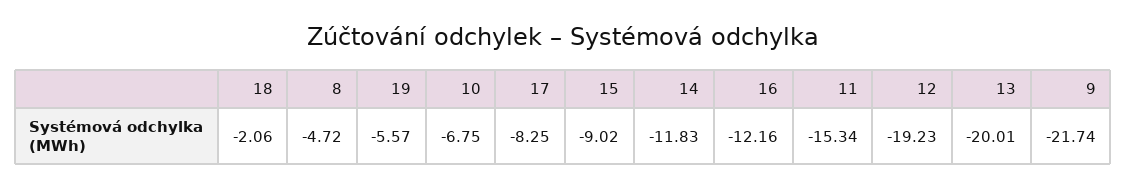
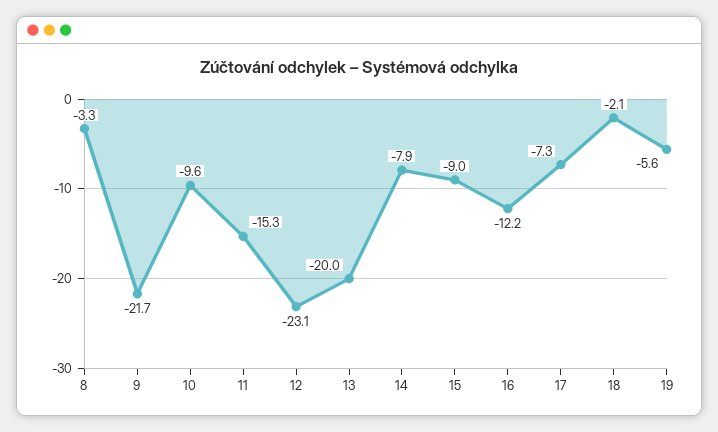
8: -4.72 -> -3.3
10: -6.75 -> -9.6
17: -8.25 -> -7.3
14: -11.83 -> -7.9
12: -19.23 -> -23.1

